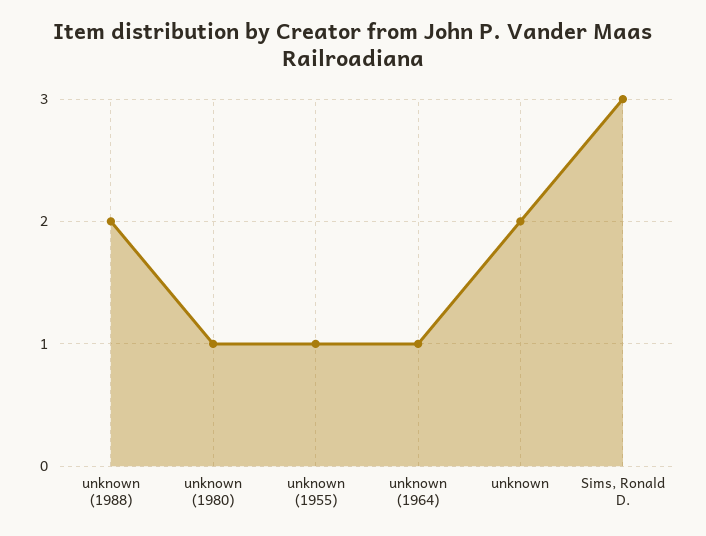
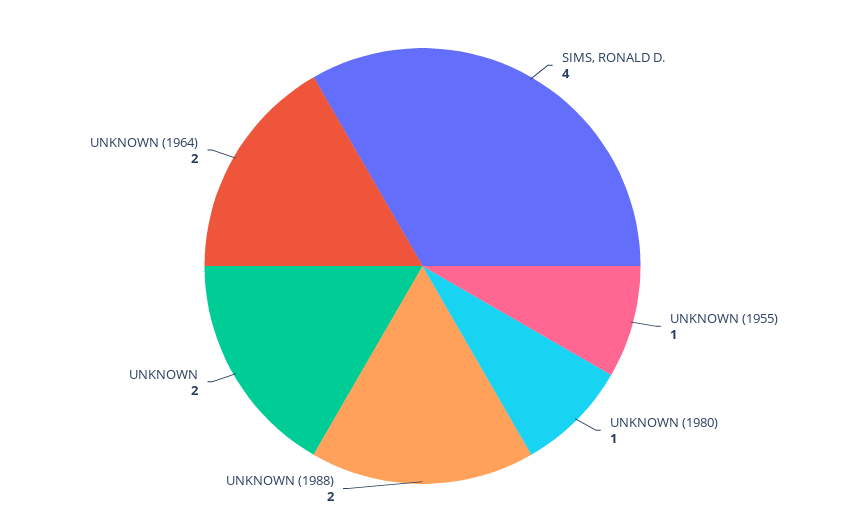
unknown (1964): 1 -> 2
Sims, Ronald D.: 3 -> 4

